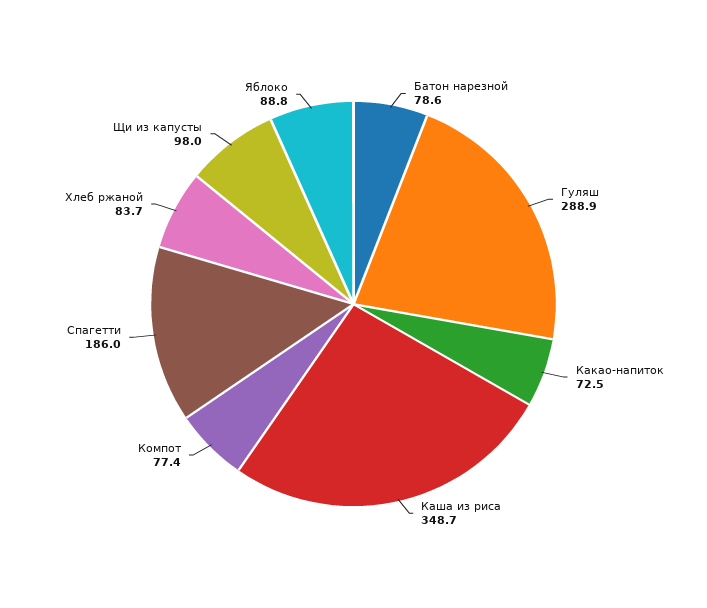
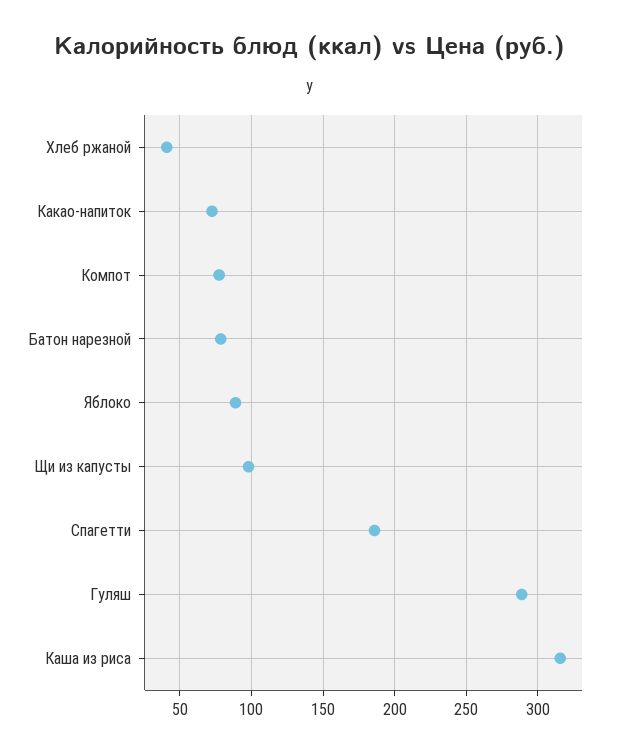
Каша из риса: 348.7 -> 315
Хлеб ржаной: 83.7 -> 40

